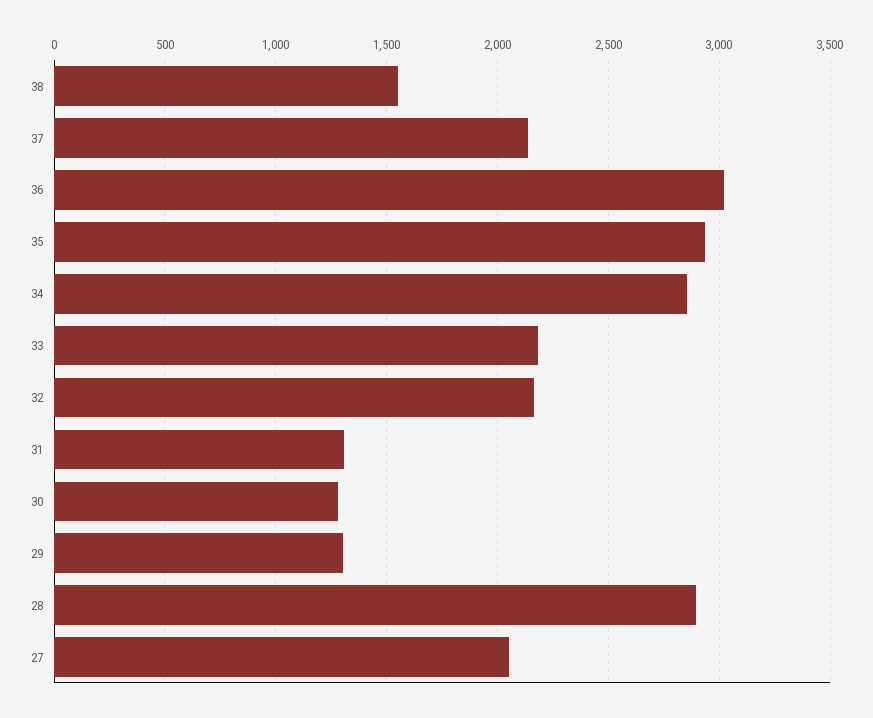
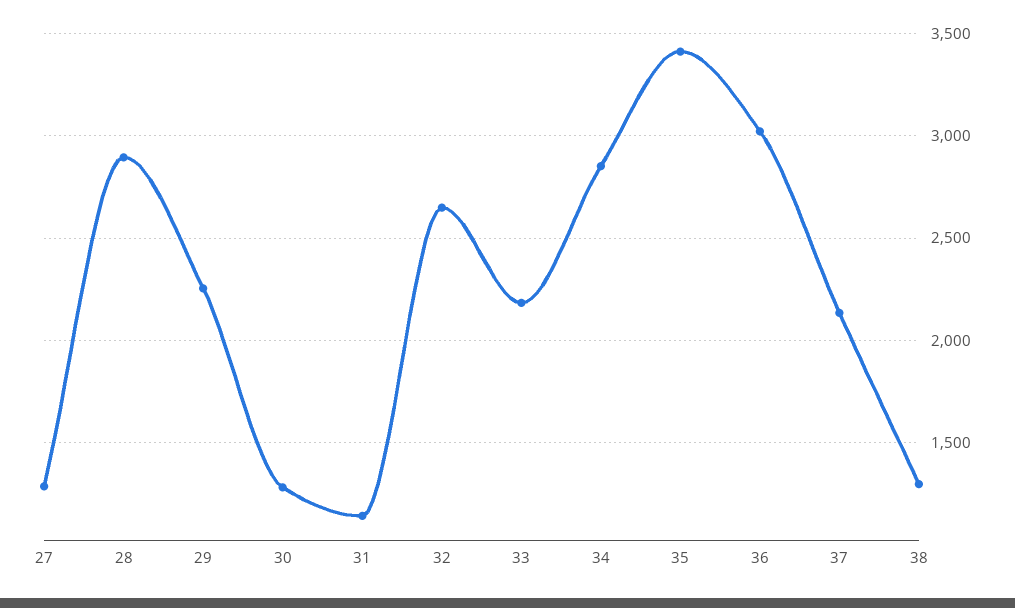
38: 1550 -> 1300
35: 2950 -> 3400
32: 2150 -> 2650
31: 1300 -> 1150
29: 1300 -> 2250
27: 2050 -> 1300

